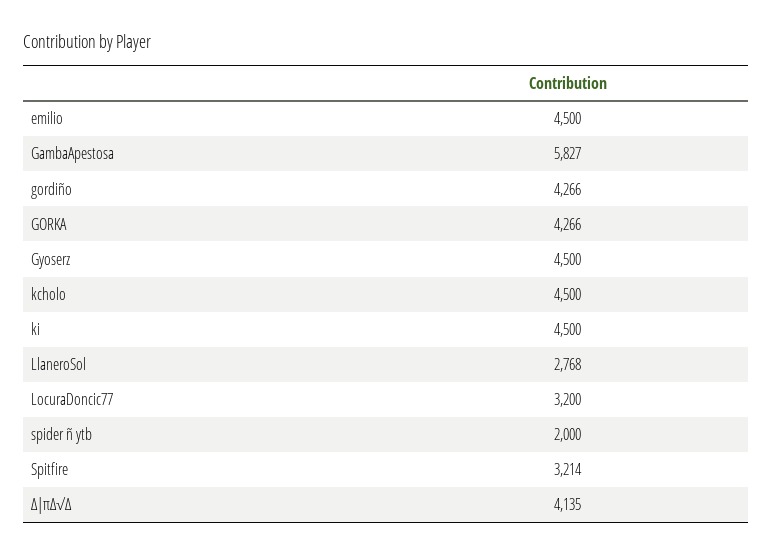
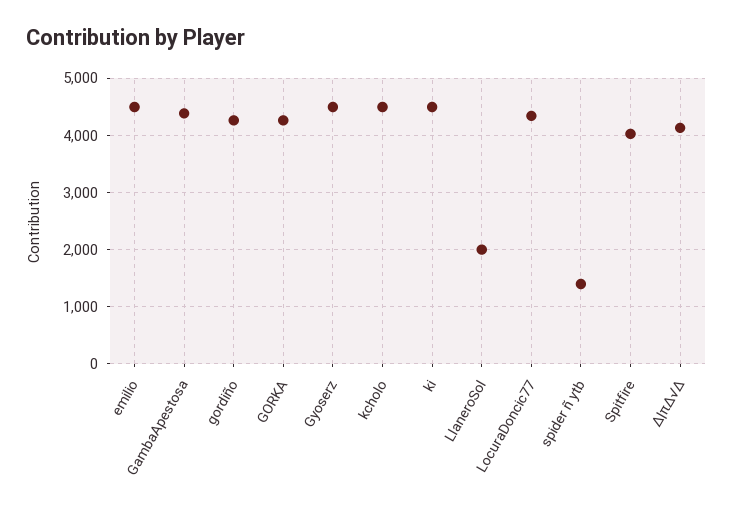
GambaApestosa: 5827 -> 4400
LlaneroSol: 2768 -> 2000
LocuraDoncic77: 3200 -> 4400
spider ñ ytb: 2000 -> 1400
Spitfire: 3214 -> 4000

